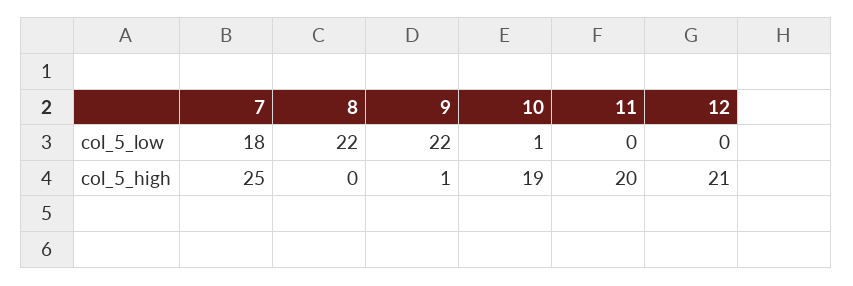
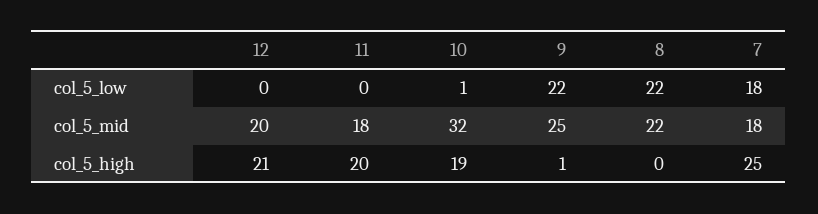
12, col_5_mid: none -> 20
11, col_5_mid: none -> 18
10, col_5_mid: none -> 32
9, col_5_mid: none -> 25
8, col_5_mid: none -> 22
7, col_5_mid: none -> 18

